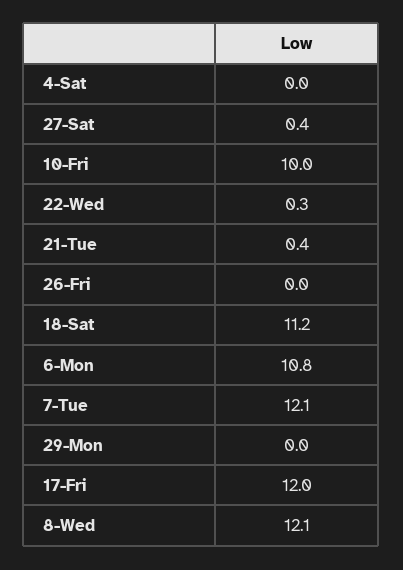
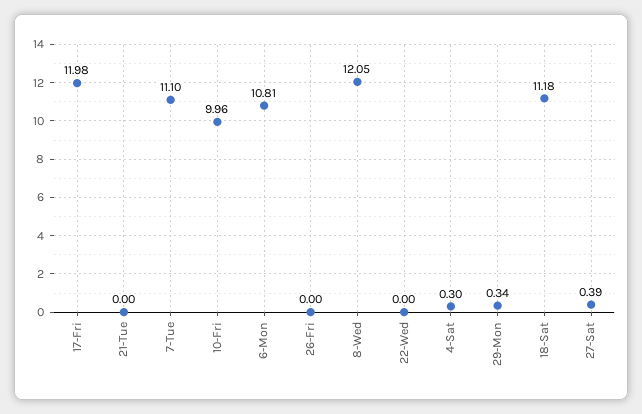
4-Sat: 0 -> 0.3
22-Wed: 0.3 -> 0
21-Tue: 0.4 -> 0
7-Tue: 12.1 -> 11.1
29-Mon: 0 -> 0.34

